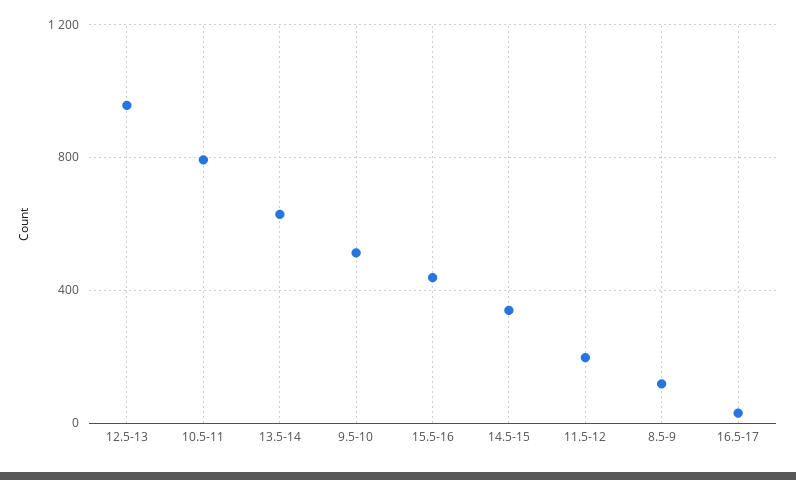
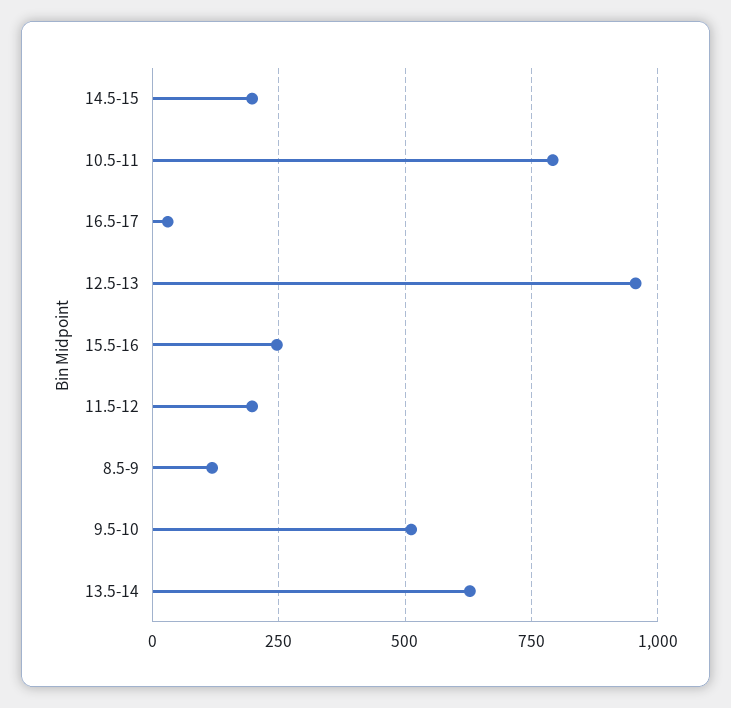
15.5-16: 450 -> 250
14.5-15: 350 -> 200

